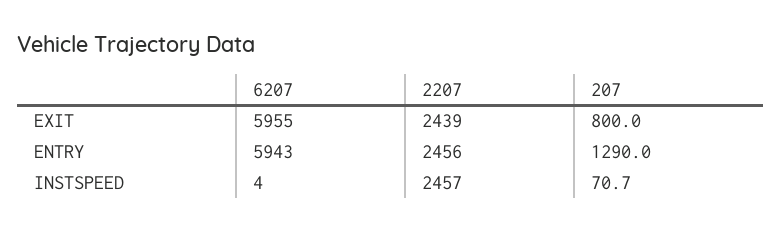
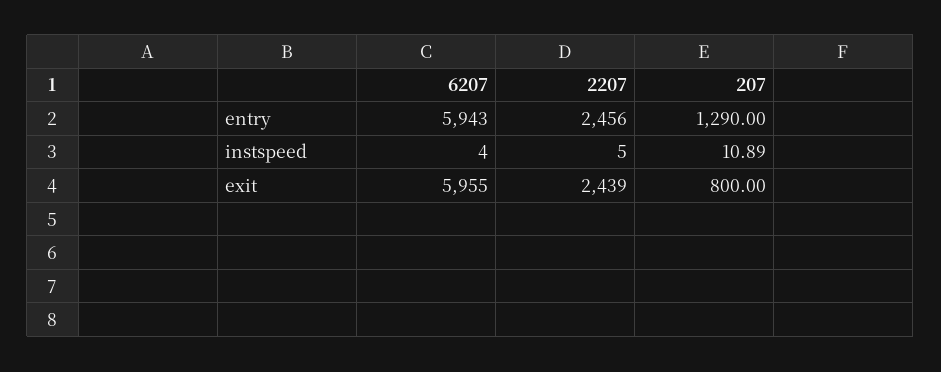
2207, INSTSPEED: 2457 -> 5
207, INSTSPEED: 70.7 -> 10.89

